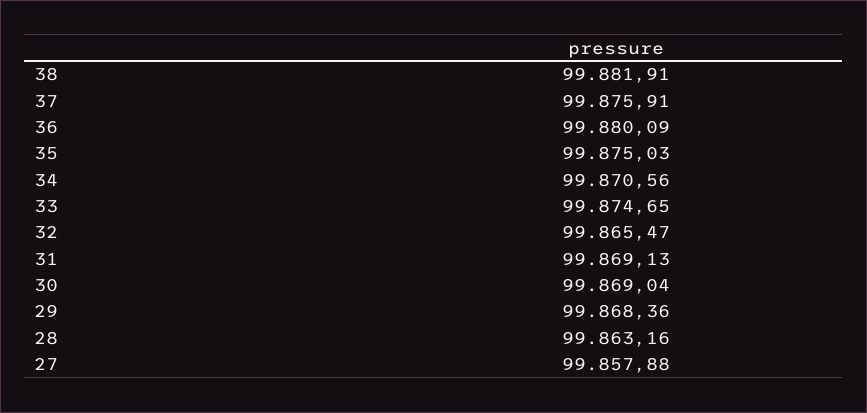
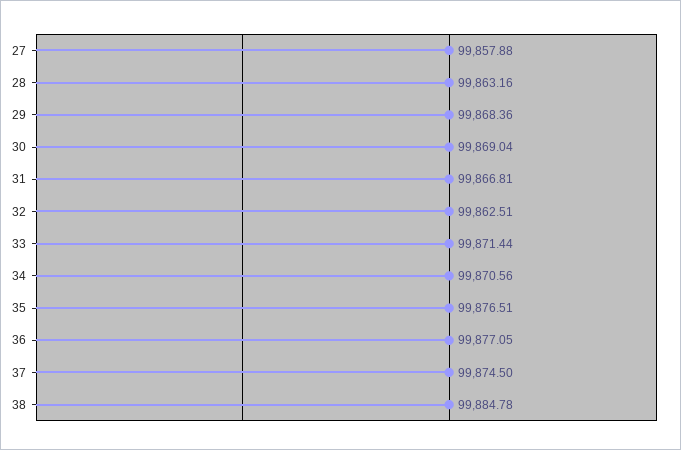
38: 99881.91 -> 99884.78
37: 99875.91 -> 99874.5
36: 99880.09 -> 99877.05
35: 99875.03 -> 99876.51
33: 99874.65 -> 99871.44
32: 99865.47 -> 99862.51
31: 99869.13 -> 99866.81

